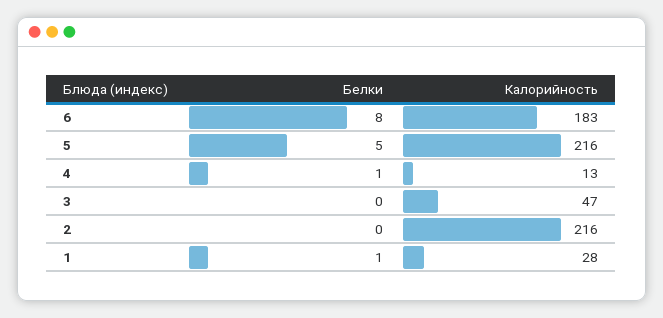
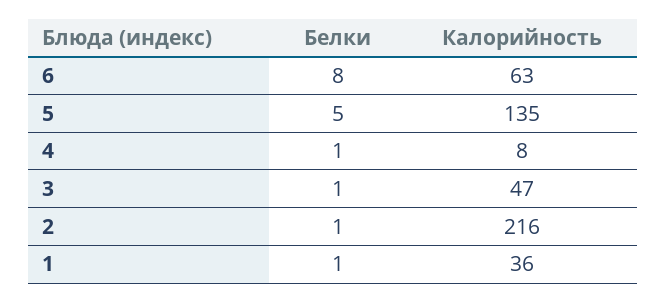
Калорийность, 6: 183 -> 63
Калорийность, 5: 216 -> 135
Калорийность, 4: 13 -> 8
Белки, 3: 0 -> 1
Белки, 2: 0 -> 1
Калорийность, 1: 28 -> 36

